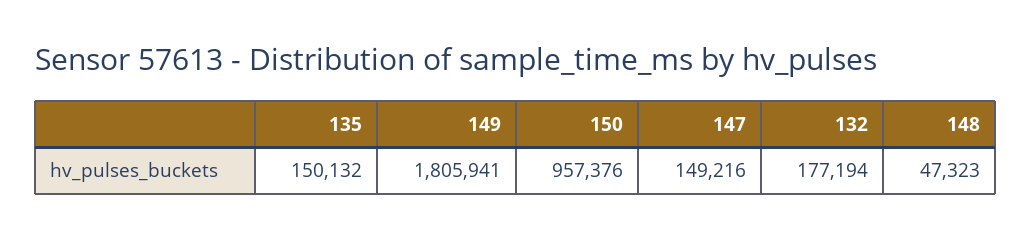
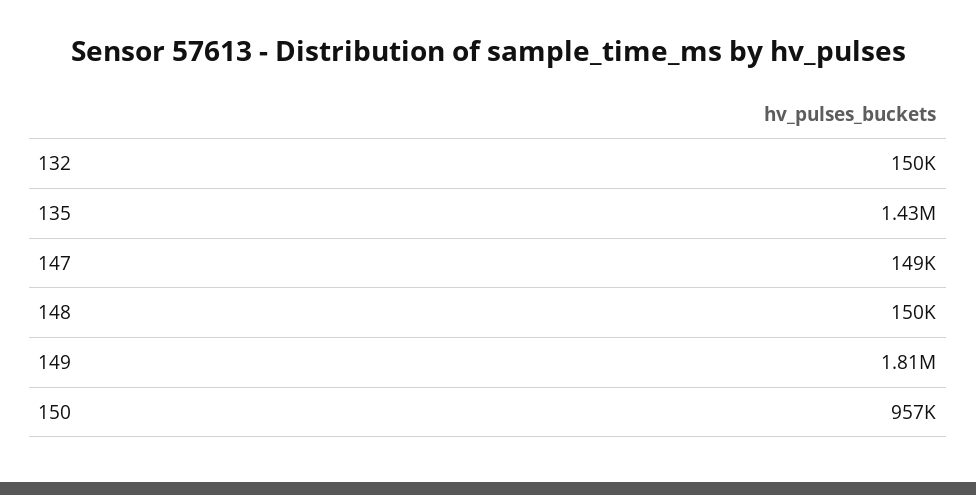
135: 150132 -> 1430000
132: 177194 -> 150000
148: 47323 -> 150000

